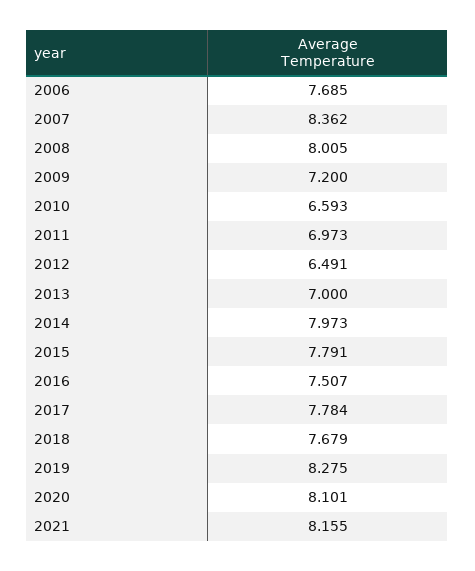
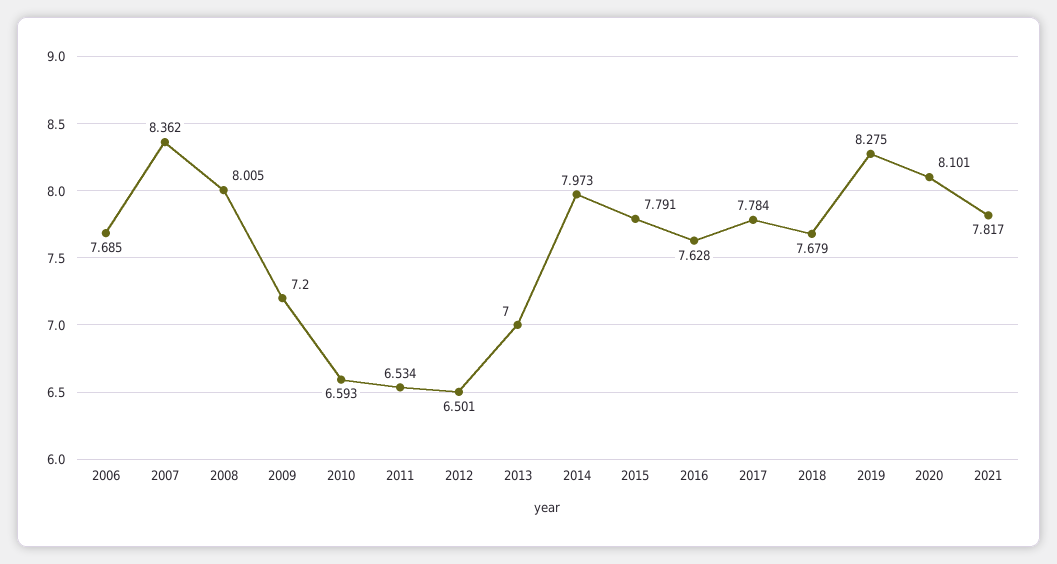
2011: 6.973 -> 6.534
2012: 6.491 -> 6.501
2016: 7.507 -> 7.628
2021: 8.155 -> 7.817

